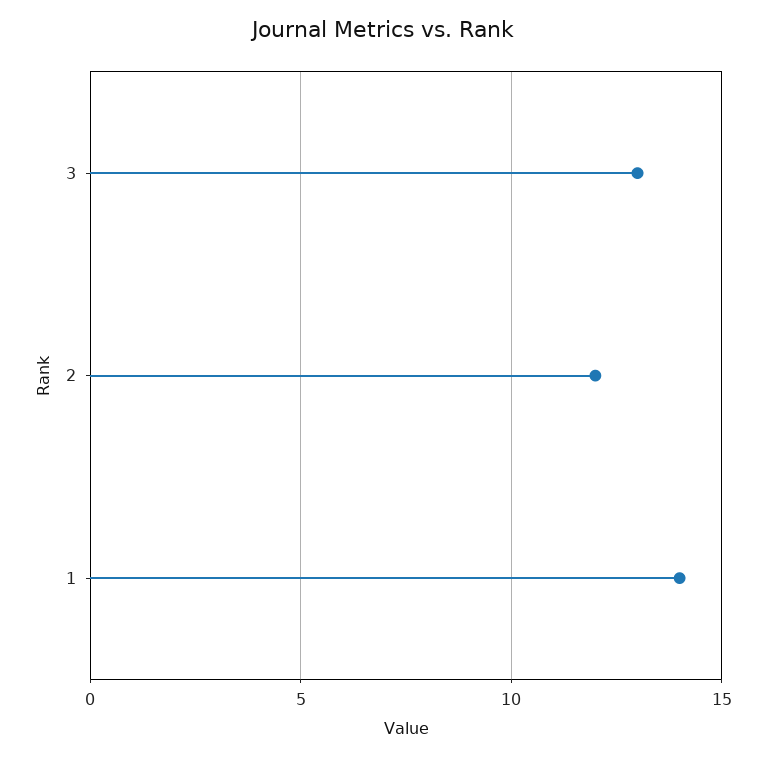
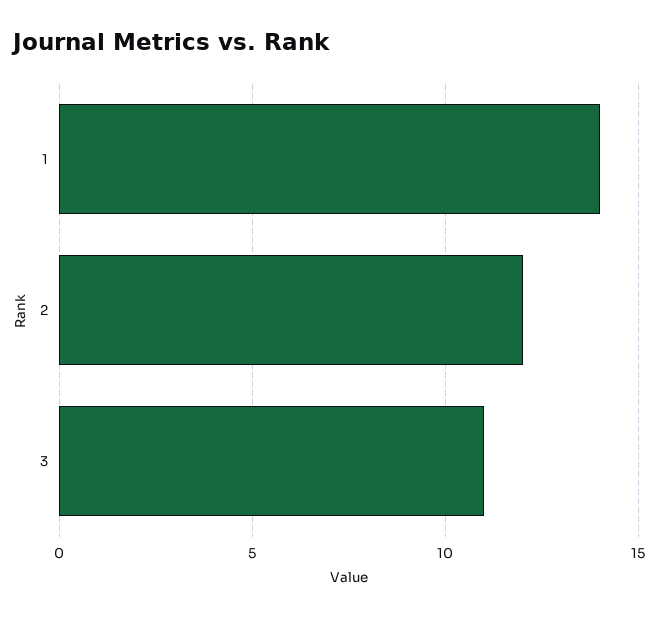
3: 13 -> 11

